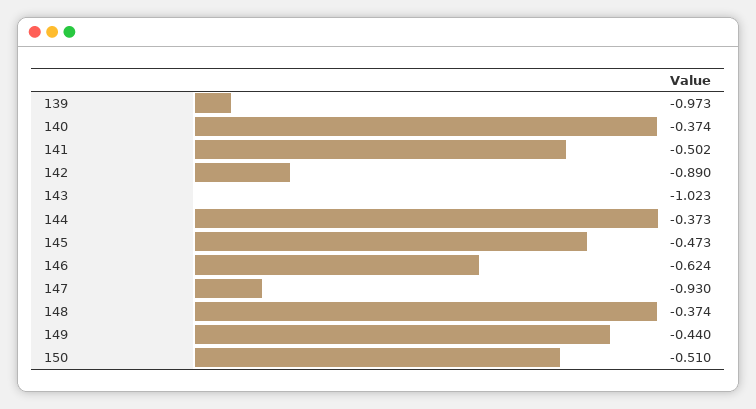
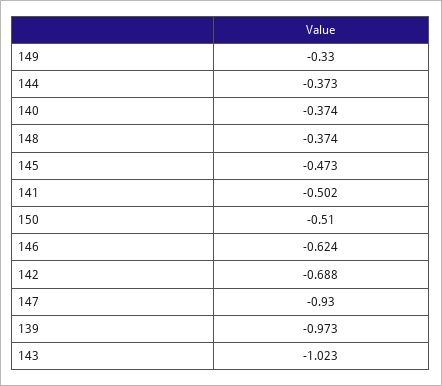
142: -0.89 -> -0.688
149: -0.44 -> -0.33

